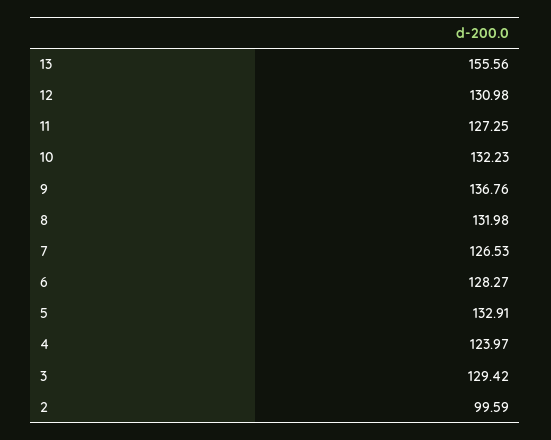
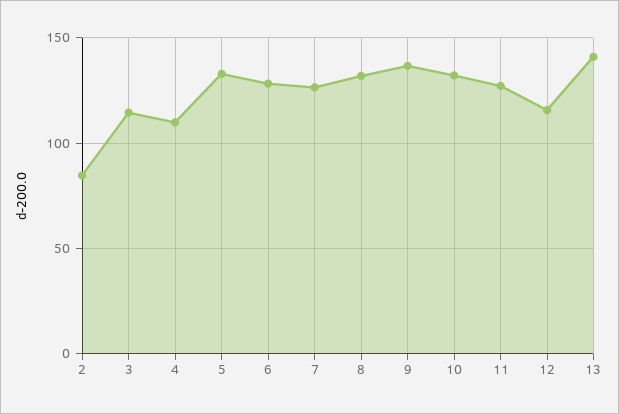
13: 155.56 -> 140
12: 130.98 -> 115
4: 123.97 -> 110
3: 129.42 -> 115
2: 99.59 -> 85

